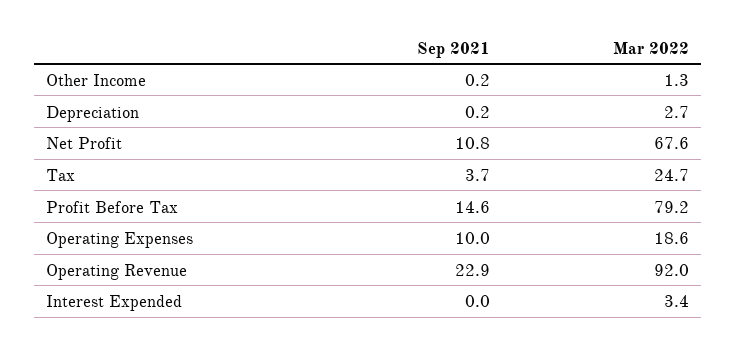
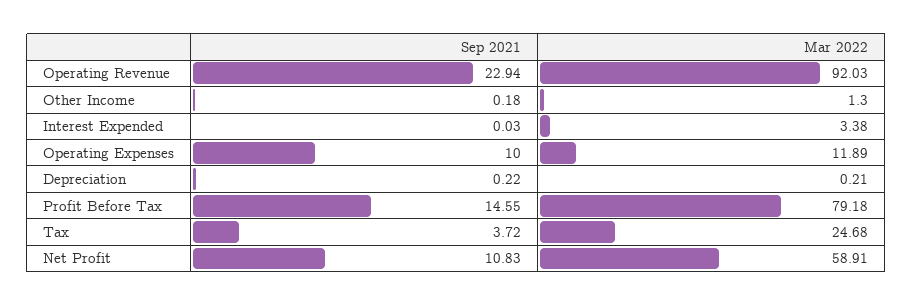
Mar 2022, Depreciation: 2.7 -> 0.21
Mar 2022, Net Profit: 67.6 -> 58.91
Mar 2022, Operating Expenses: 18.6 -> 11.89

